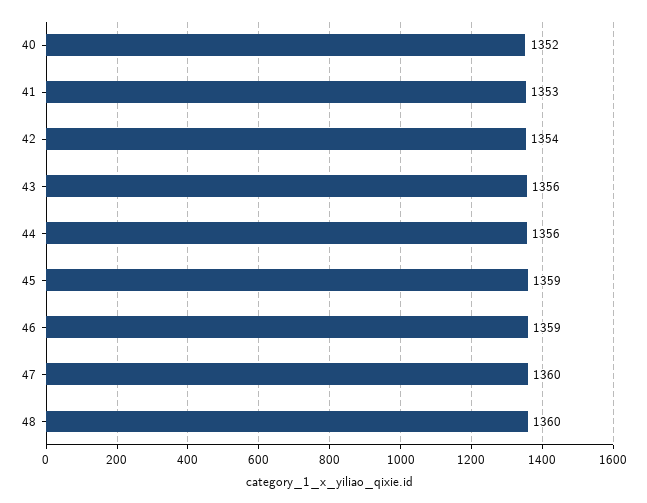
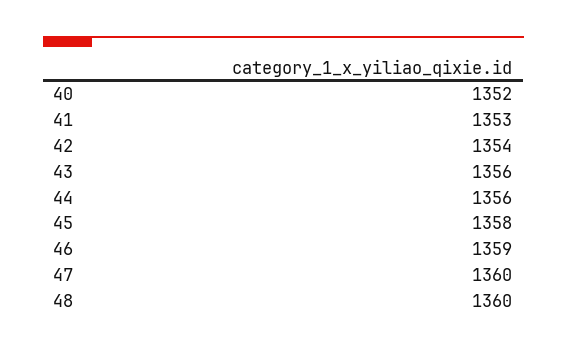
45: 1359 -> 1358

